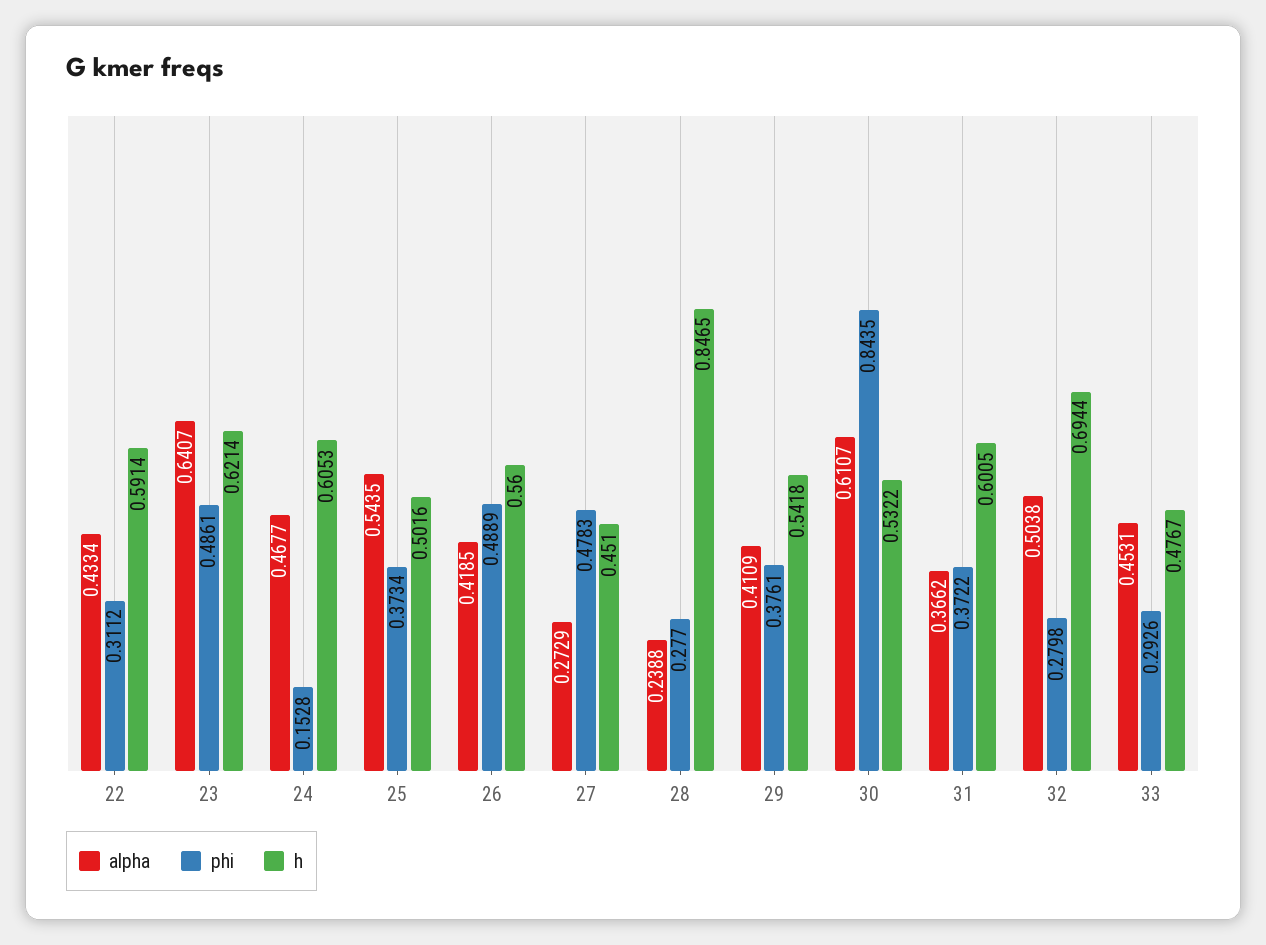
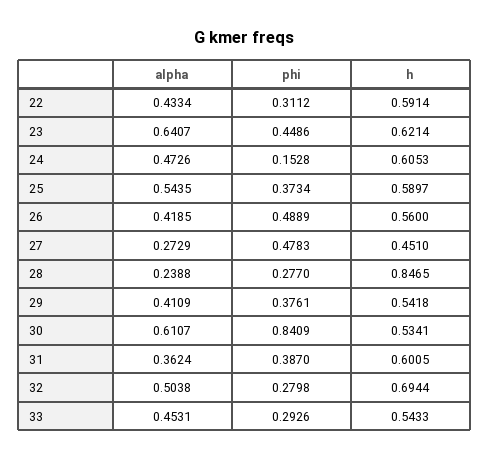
phi, 23: 0.4861 -> 0.4486
alpha, 24: 0.4677 -> 0.4726
h, 25: 0.5016 -> 0.5897
phi, 30: 0.8435 -> 0.8409
h, 30: 0.5322 -> 0.5341
alpha, 31: 0.3662 -> 0.3624
phi, 31: 0.3722 -> 0.387
h, 33: 0.4767 -> 0.5433

